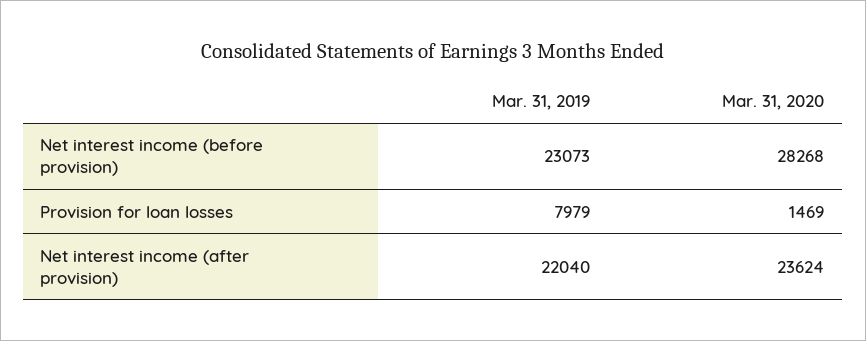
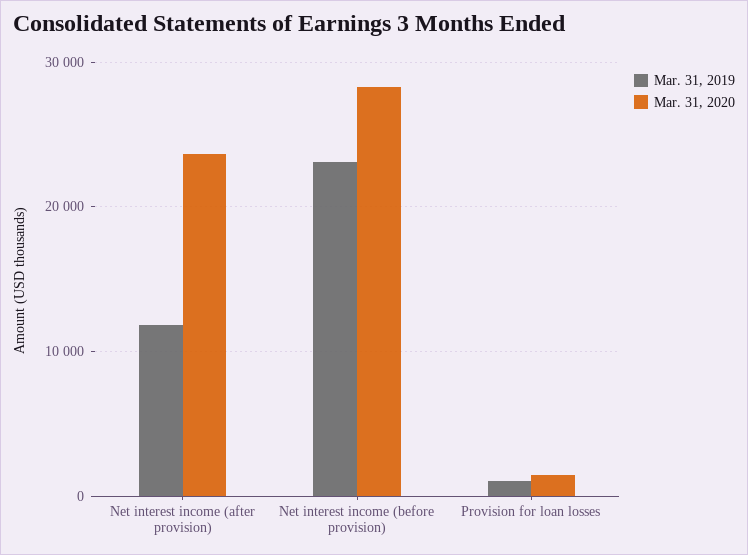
Mar. 31, 2019, Provision for loan losses: 7979 -> 1000
Mar. 31, 2019, Net interest income (after provision): 22040 -> 12000

